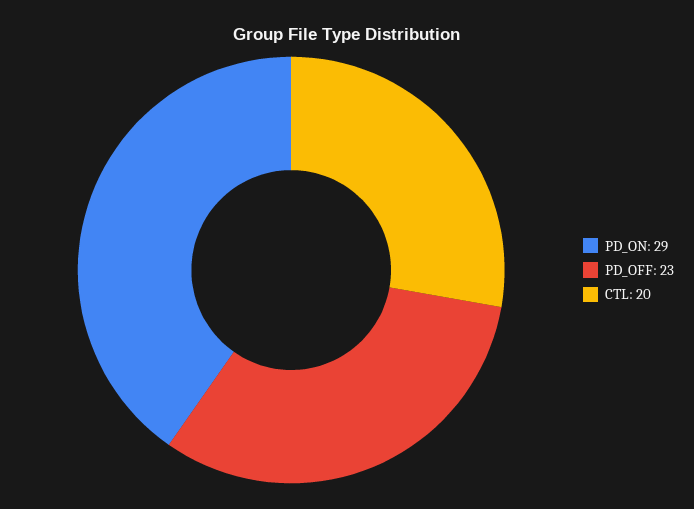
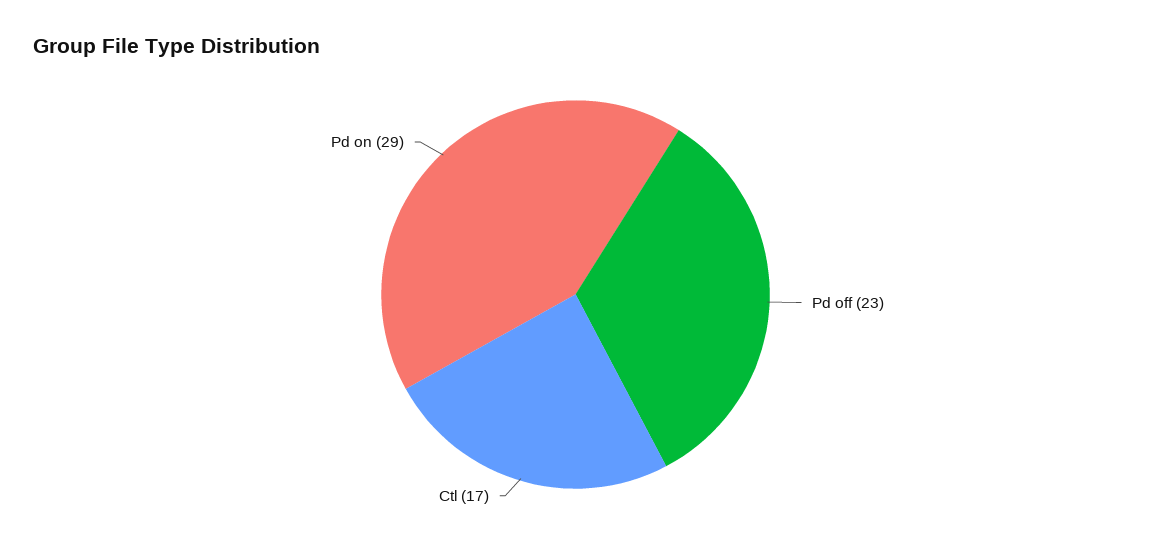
CTL: 20 -> 17

